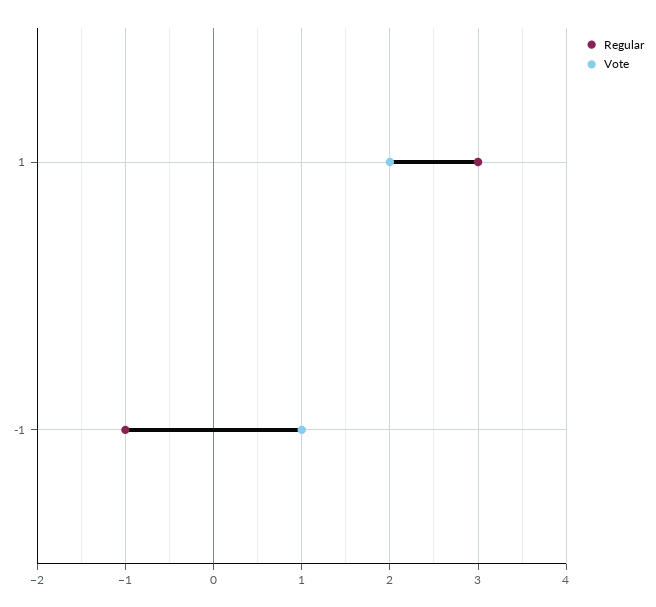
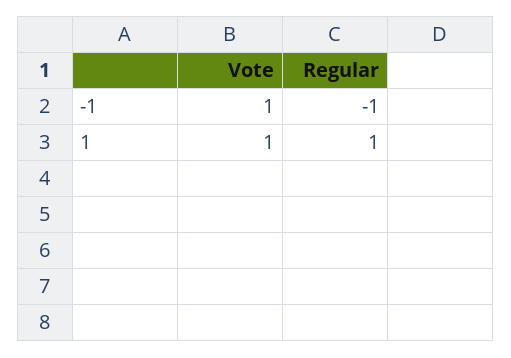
Regular, 1: 3 -> 1
Vote, 1: 2 -> 1

